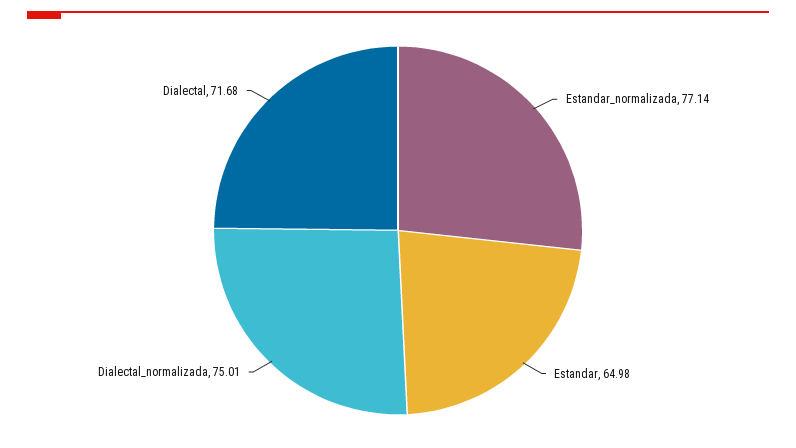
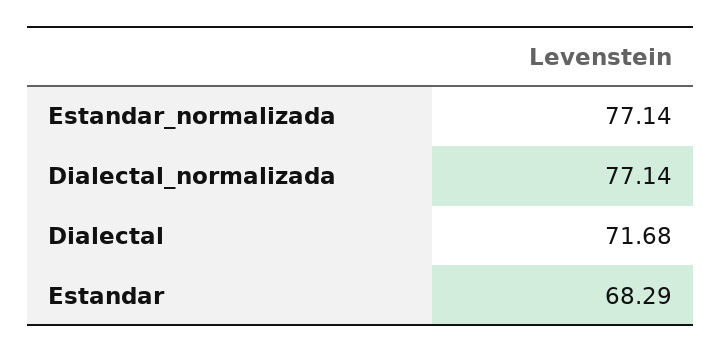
Estandar: 64.98 -> 68.29
Dialectal_normalizada: 75.01 -> 77.14

